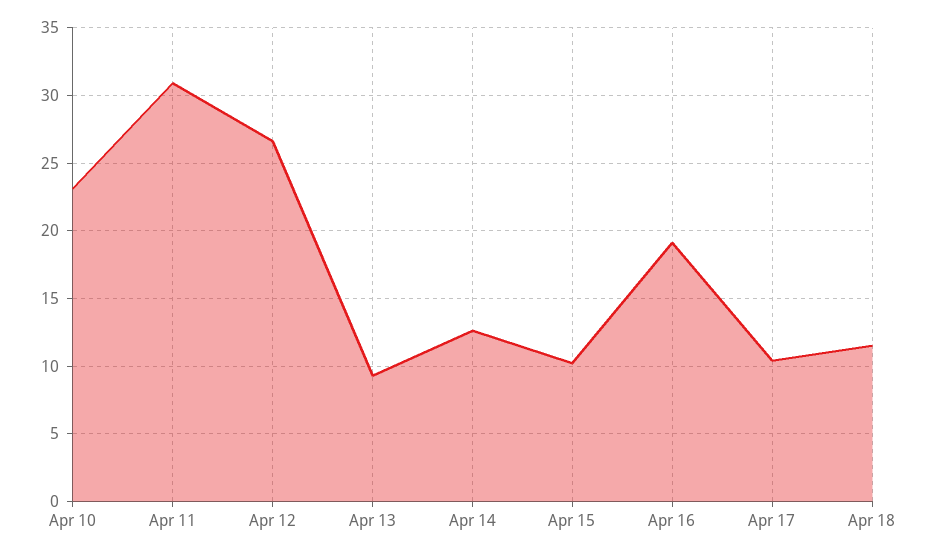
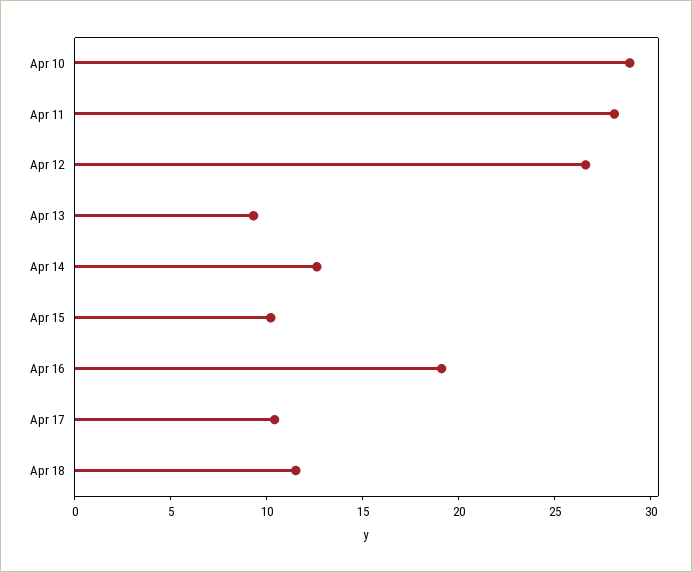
Apr 10: 23 -> 29
Apr 11: 31 -> 28

